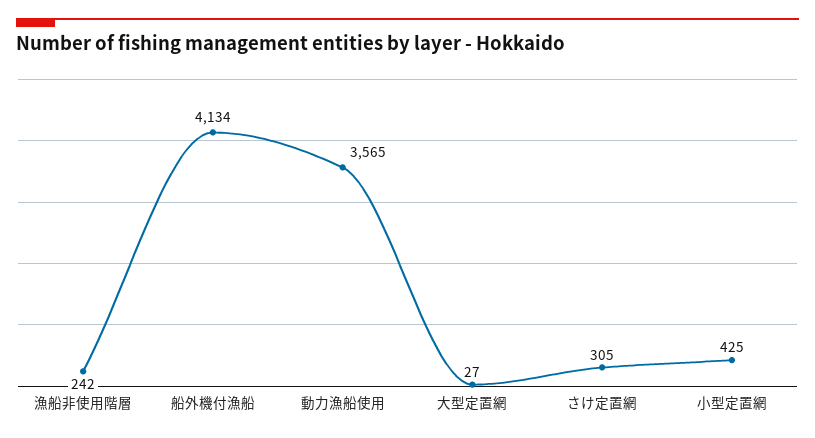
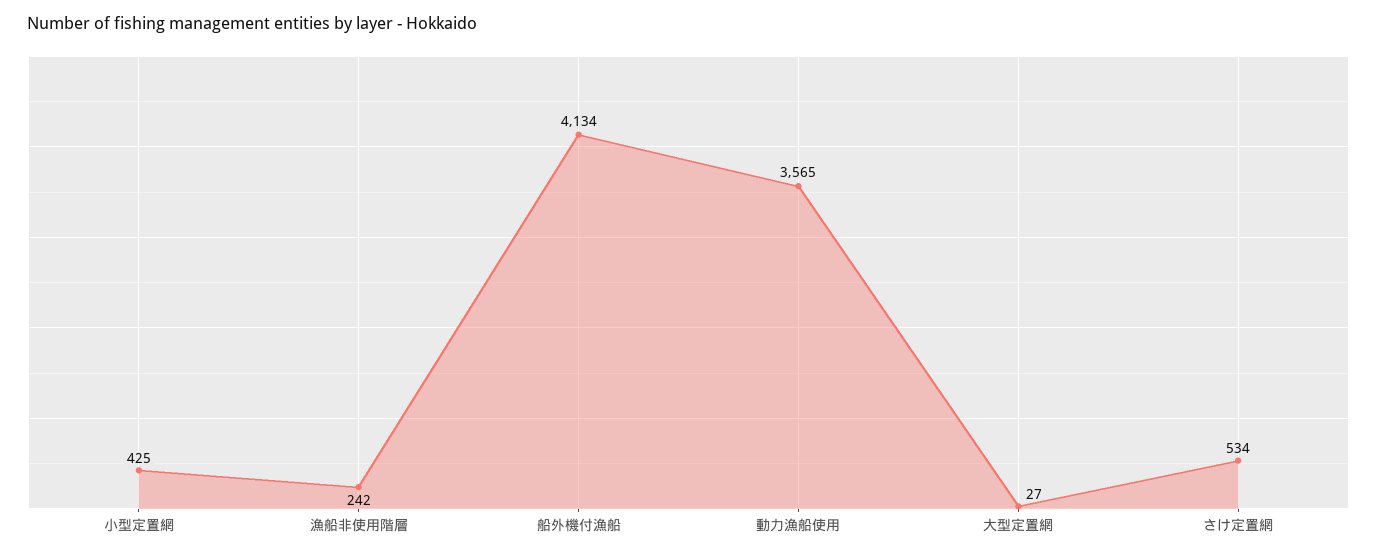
さけ定置網: 305 -> 534

